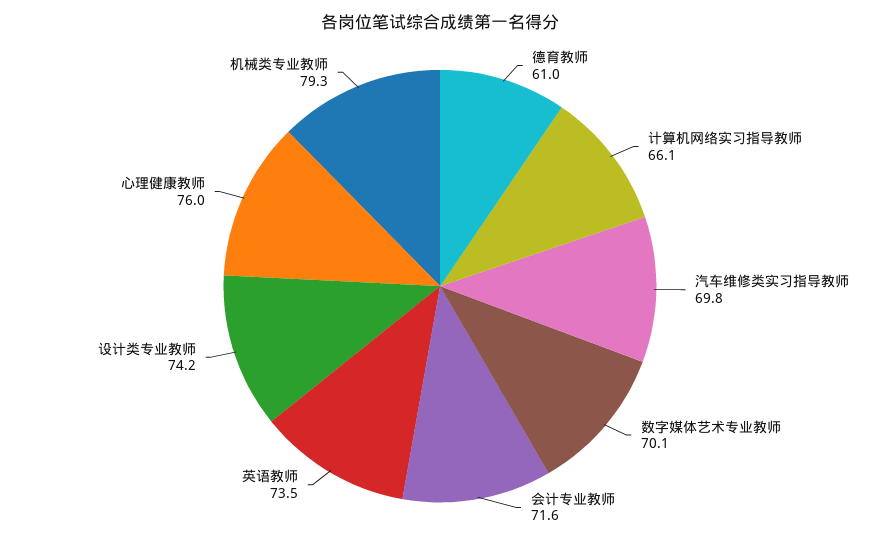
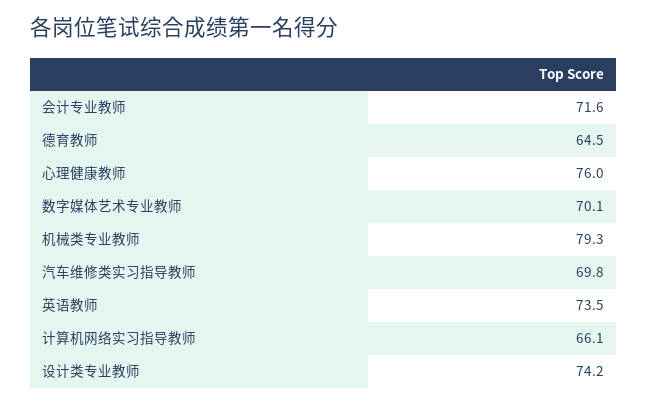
德育教师: 61 -> 64.5

